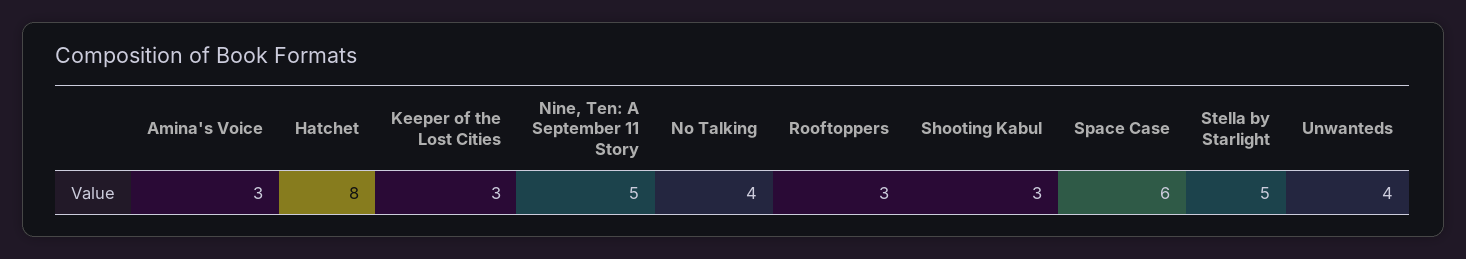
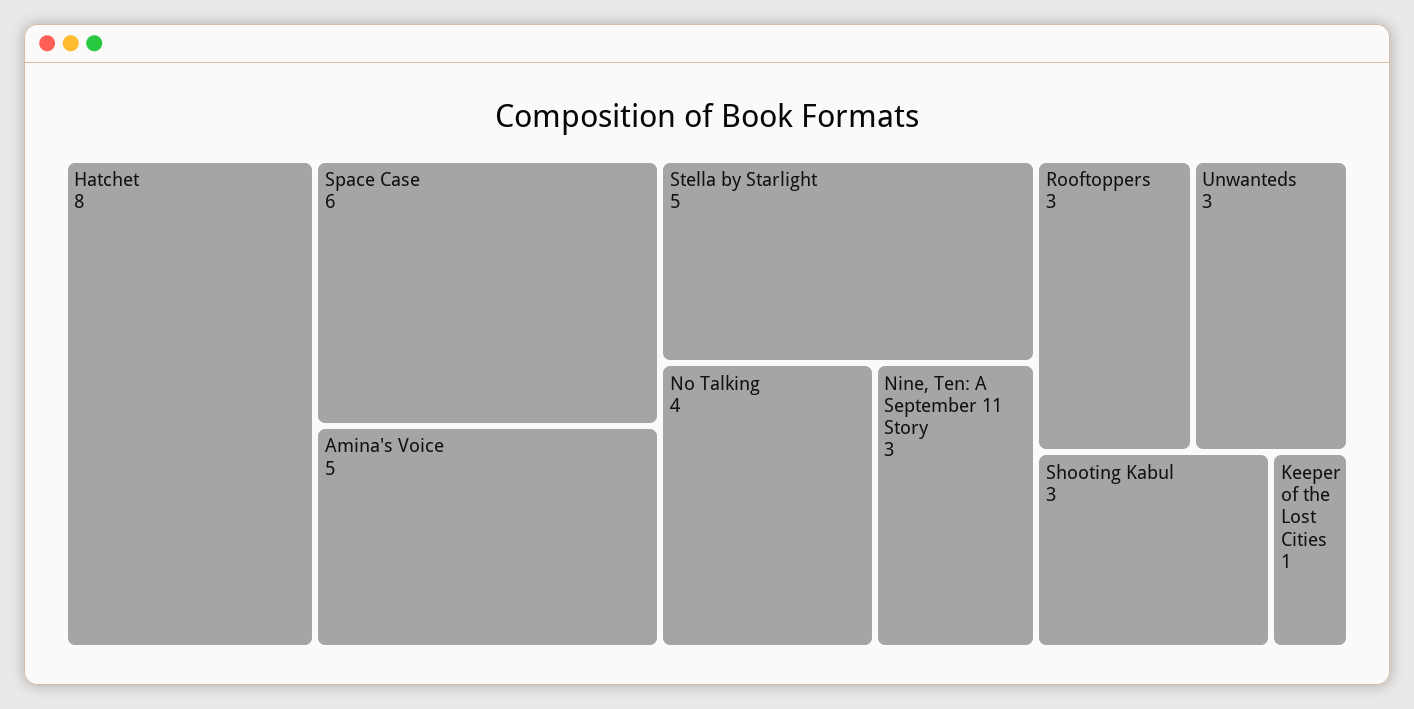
Amina's Voice: 3 -> 5
Keeper of the Lost Cities: 3 -> 1
Nine, Ten: A September 11 Story: 5 -> 3
Unwanteds: 4 -> 3

